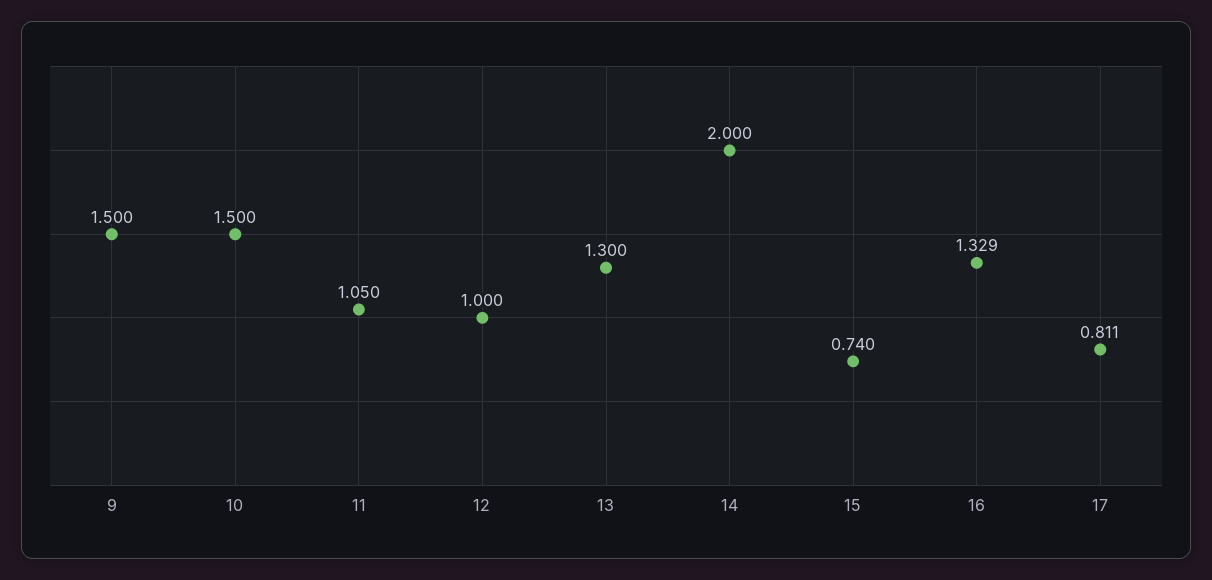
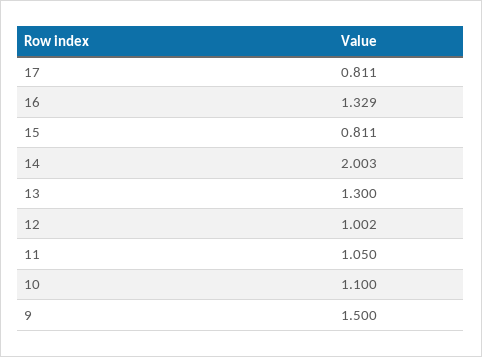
10: 1.5 -> 1.1
12: 1 -> 1.002
14: 2 -> 2.003
15: 0.74 -> 0.811

